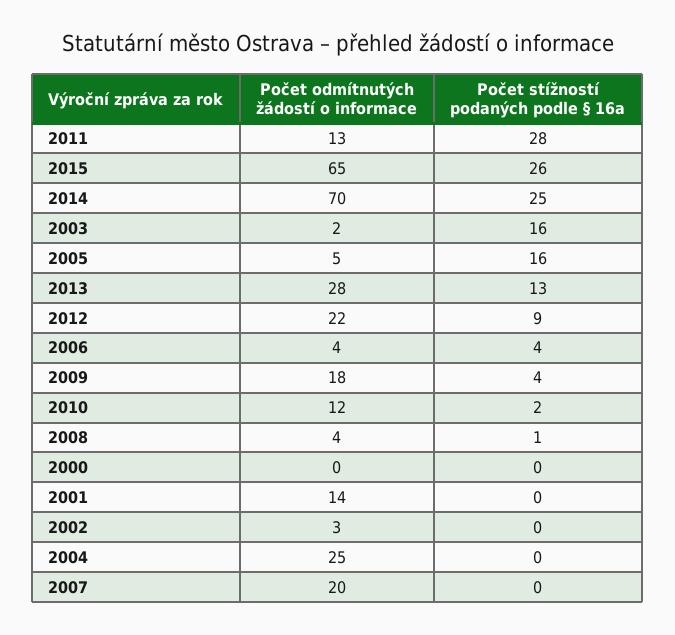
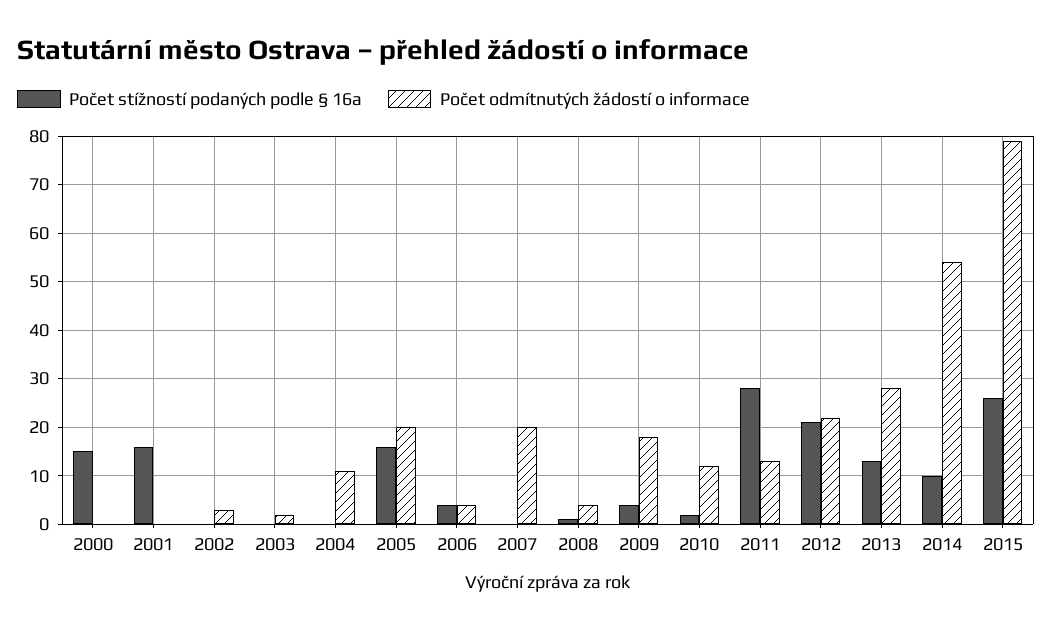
Počet odmítnutých žádostí o informace, 2015: 65 -> 80
Počet odmítnutých žádostí o informace, 2014: 70 -> 55
Počet stížností podaných podle § 16a, 2014: 25 -> 10
Počet stížností podaných podle § 16a, 2003: 16 -> 0
Počet odmítnutých žádostí o informace, 2005: 5 -> 20
Počet stížností podaných podle § 16a, 2012: 9 -> 20
Počet stížností podaných podle § 16a, 2000: 0 -> 15
Počet odmítnutých žádostí o informace, 2001: 14 -> 0
Počet stížností podaných podle § 16a, 2001: 0 -> 15
Počet odmítnutých žádostí o informace, 2004: 25 -> 10

